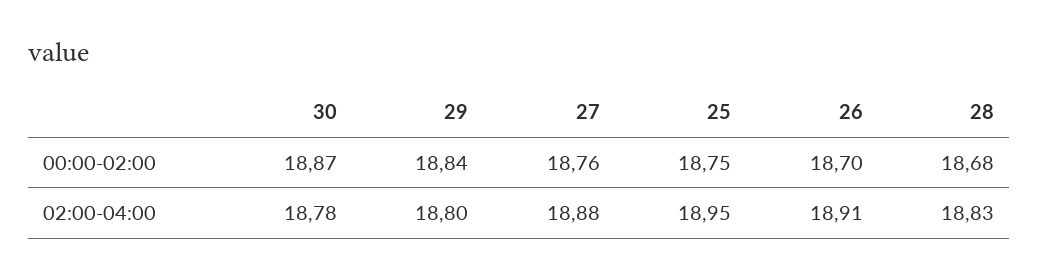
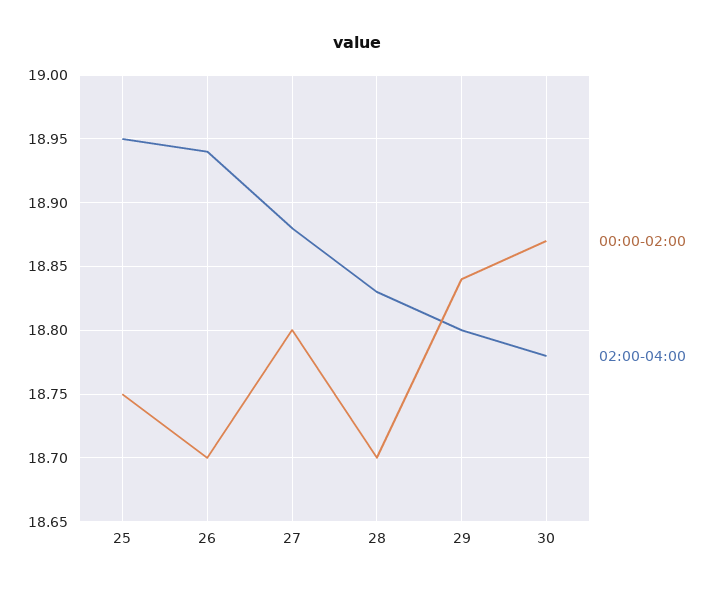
00:00-02:00, 27: 18.76 -> 18.8
00:00-02:00, 28: 18.68 -> 18.7
02:00-04:00, 26: 18.91 -> 18.94

